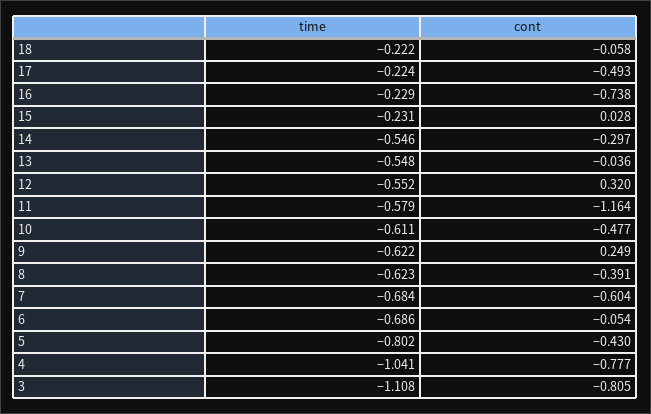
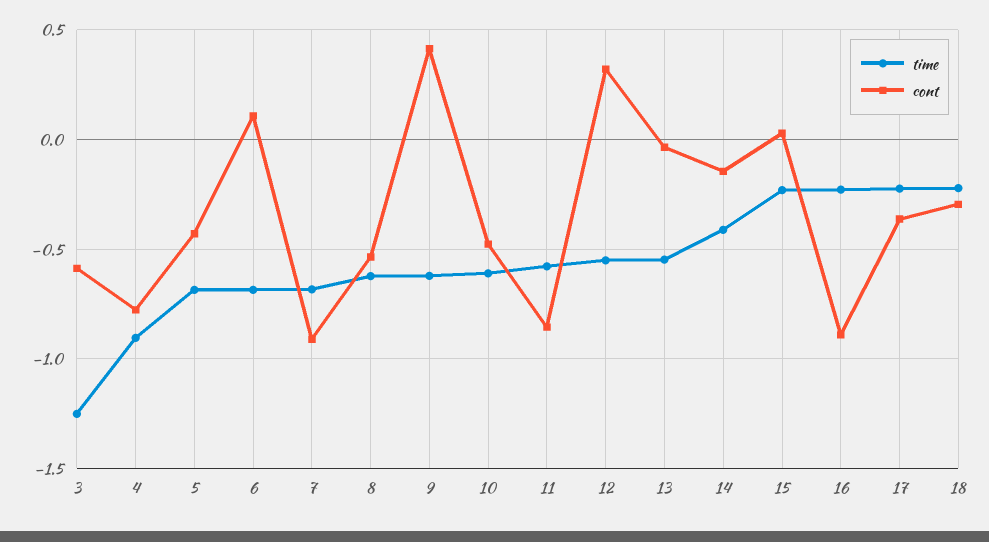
cont, 18: -0.058 -> -0.3
cont, 17: -0.493 -> -0.35
cont, 16: -0.738 -> -0.9
time, 14: -0.546 -> -0.4
cont, 14: -0.297 -> -0.15
cont, 11: -1.164 -> -0.85
cont, 9: 0.249 -> 0.4
cont, 8: -0.391 -> -0.55
cont, 7: -0.604 -> -0.9
cont, 6: -0.054 -> 0.1
time, 5: -0.802 -> -0.7
time, 4: -1.041 -> -0.9
time, 3: -1.108 -> -1.25
cont, 3: -0.805 -> -0.6

